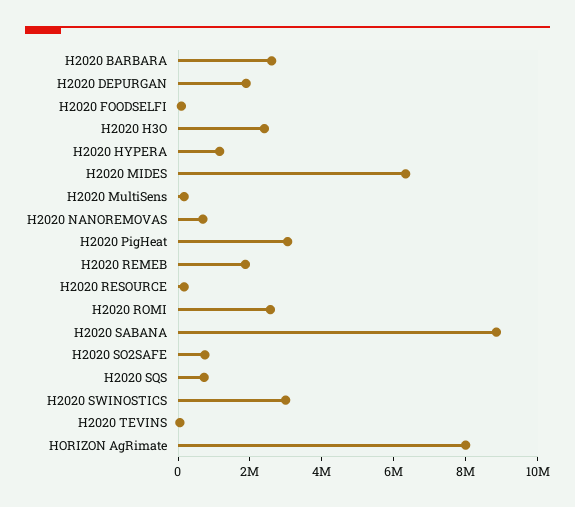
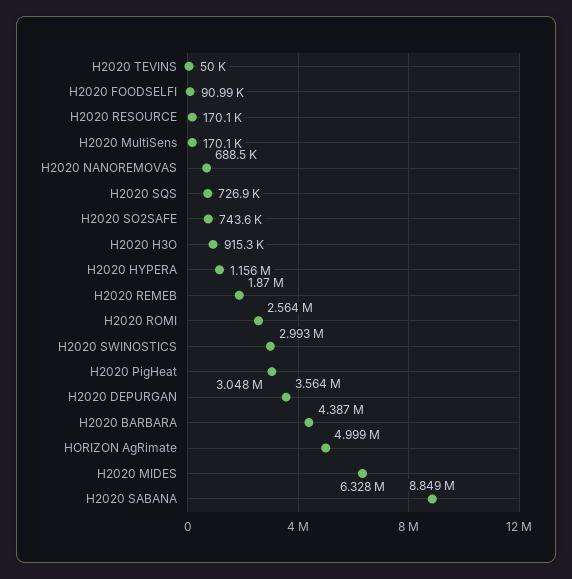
H2020 BARBARA: 2500000 -> 4387000
H2020 DEPURGAN: 2000000 -> 3564000
H2020 H3O: 2500000 -> 915300
HORIZON AgRimate: 8000000 -> 4999000

